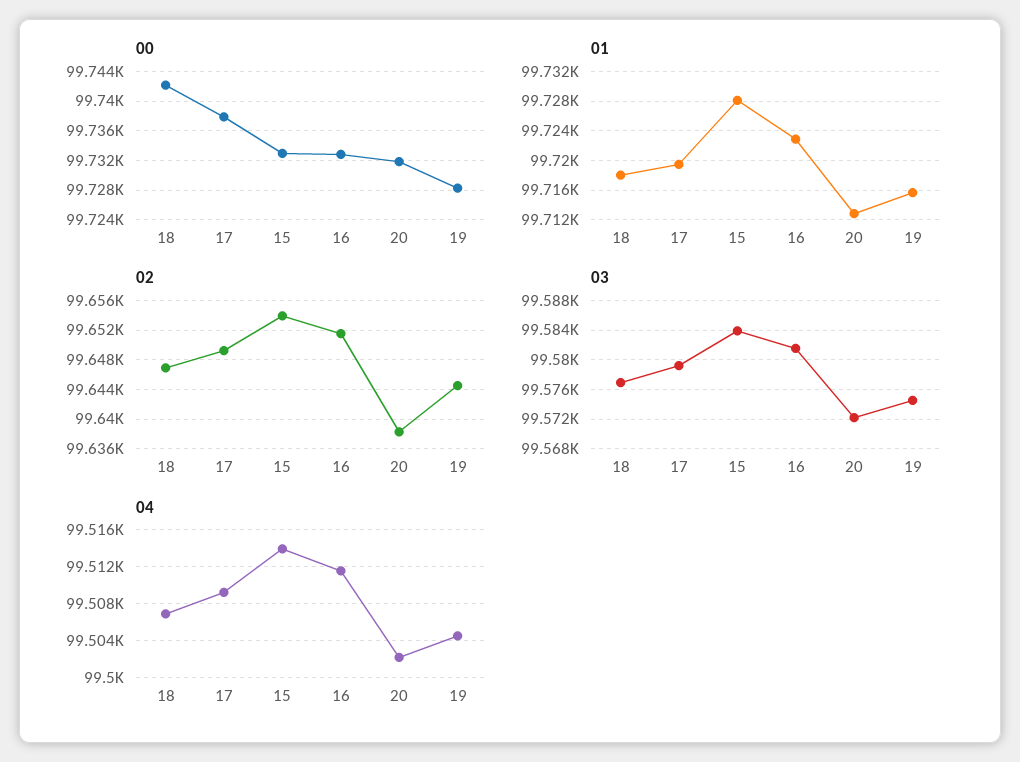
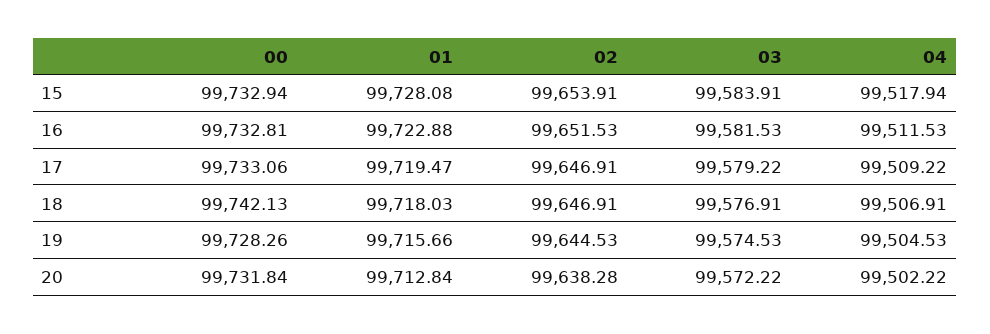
00, 17: 99738 -> 99733.06
02, 17: 99649 -> 99646.91
04, 15: 99514 -> 99517.94

